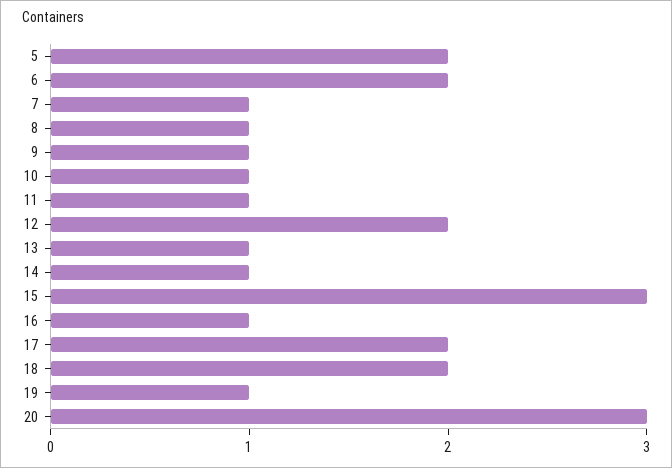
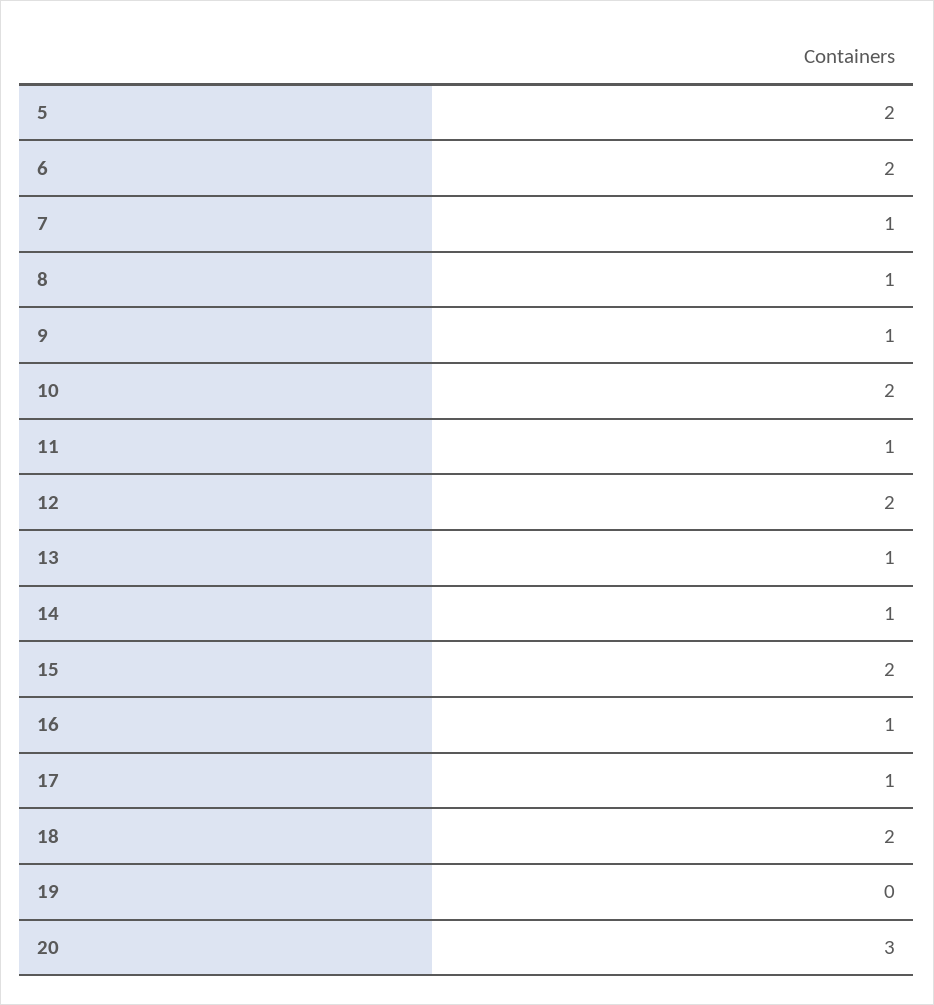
10: 1 -> 2
15: 3 -> 2
17: 2 -> 1
19: 1 -> 0

